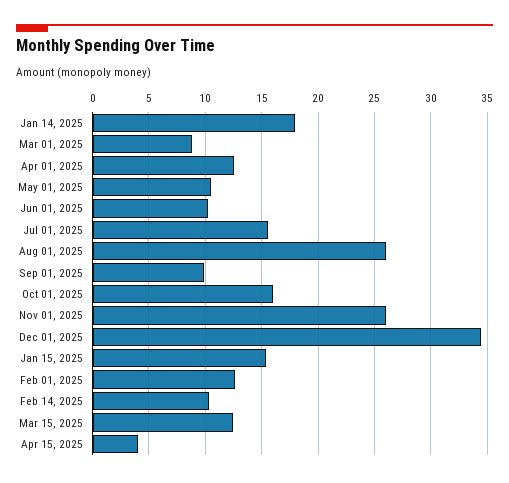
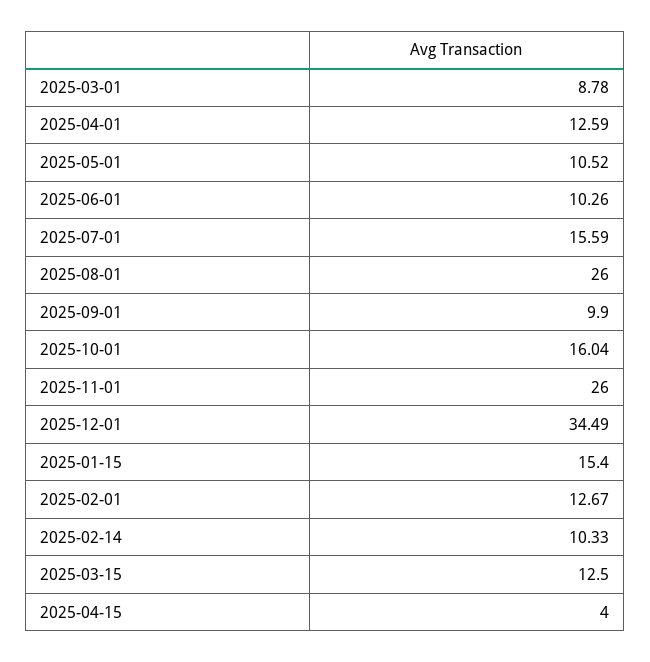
Jan 14, 2025: 18 -> none

